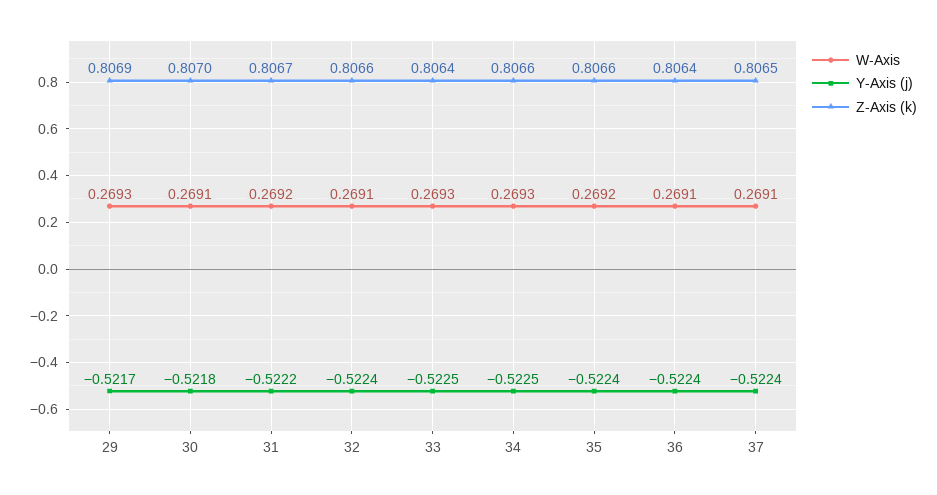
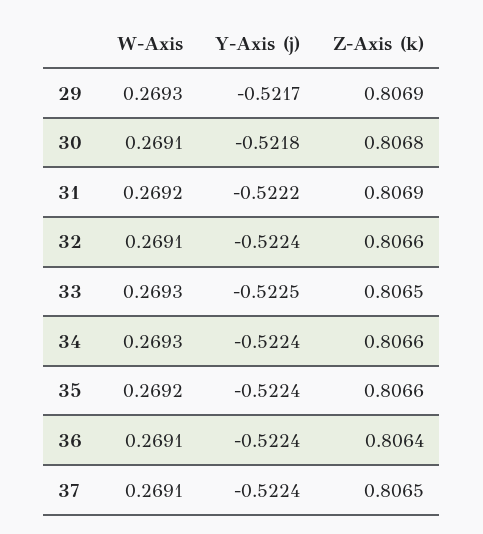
Z-Axis (k), 30: 0.807 -> 0.8068
Z-Axis (k), 31: 0.8067 -> 0.8069
Z-Axis (k), 33: 0.8064 -> 0.8065
Y-Axis (j), 34: -0.5225 -> -0.5224

